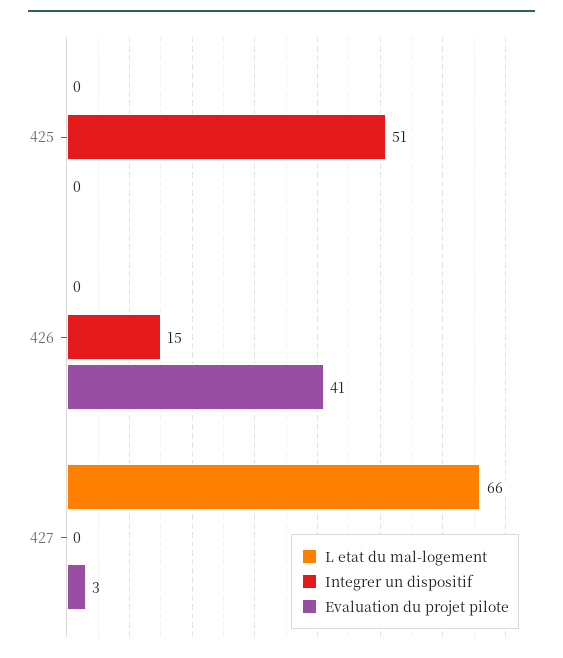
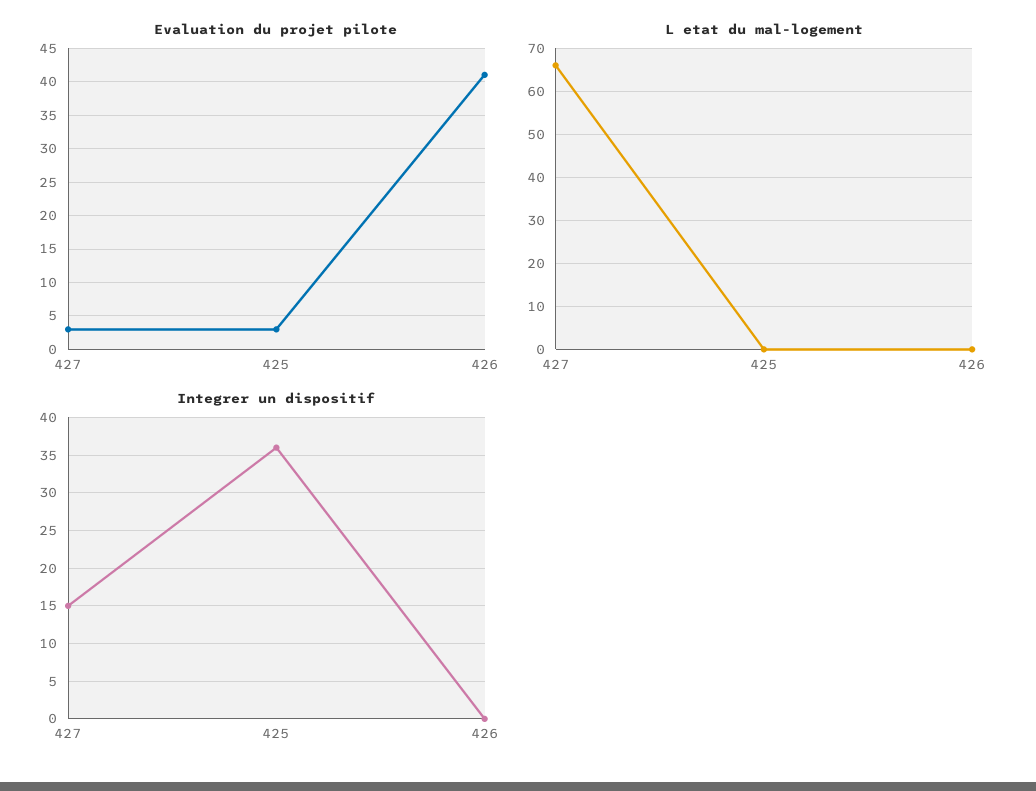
Integrer un dispositif, 425: 51 -> 36
Evaluation du projet pilote, 425: 0 -> 3
Integrer un dispositif, 426: 15 -> 0
Integrer un dispositif, 427: 0 -> 15

